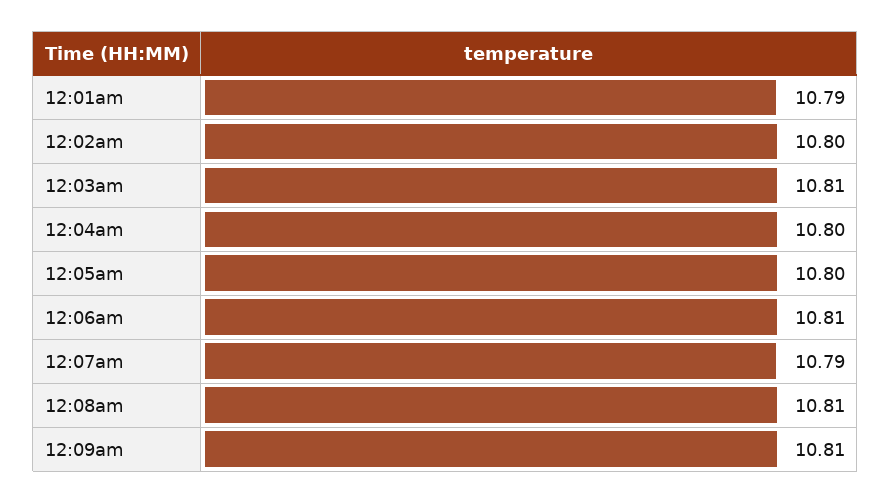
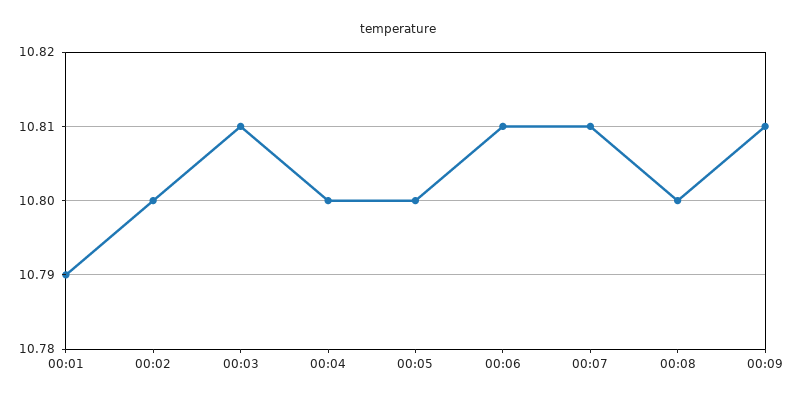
12:07am: 10.79 -> 10.81
12:08am: 10.81 -> 10.8

